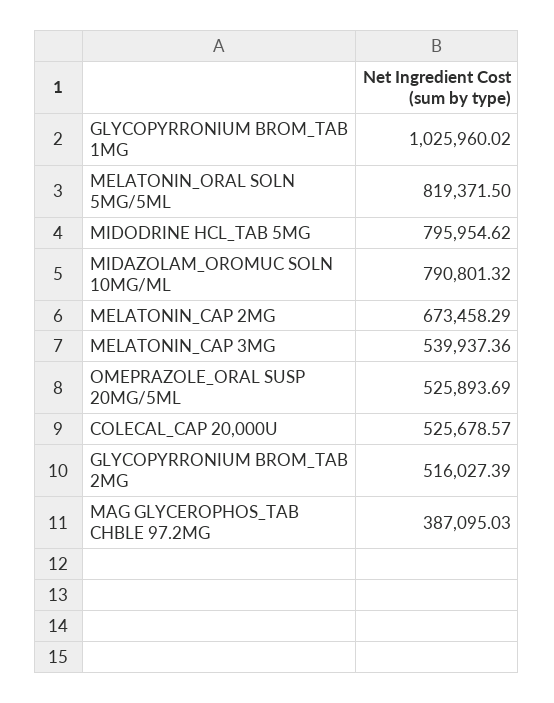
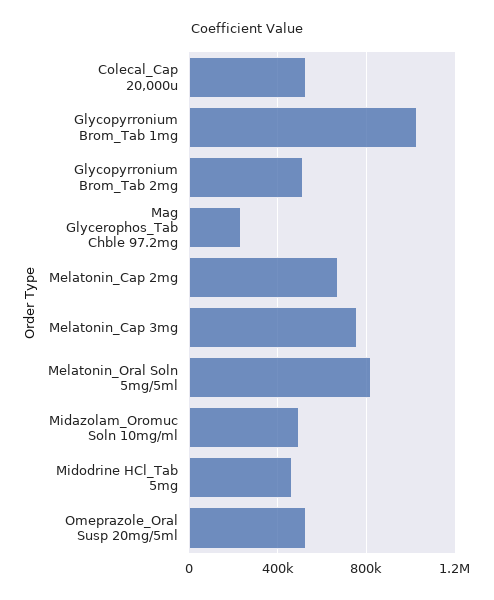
MIDODRINE HCL_TAB 5MG: 795954.62 -> 450000
MIDAZOLAM_OROMUC SOLN 10MG/ML: 790801.32 -> 500000
MELATONIN_CAP 3MG: 539937.36 -> 750000
MAG GLYCEROPHOS_TAB CHBLE 97.2MG: 387095.03 -> 250000

